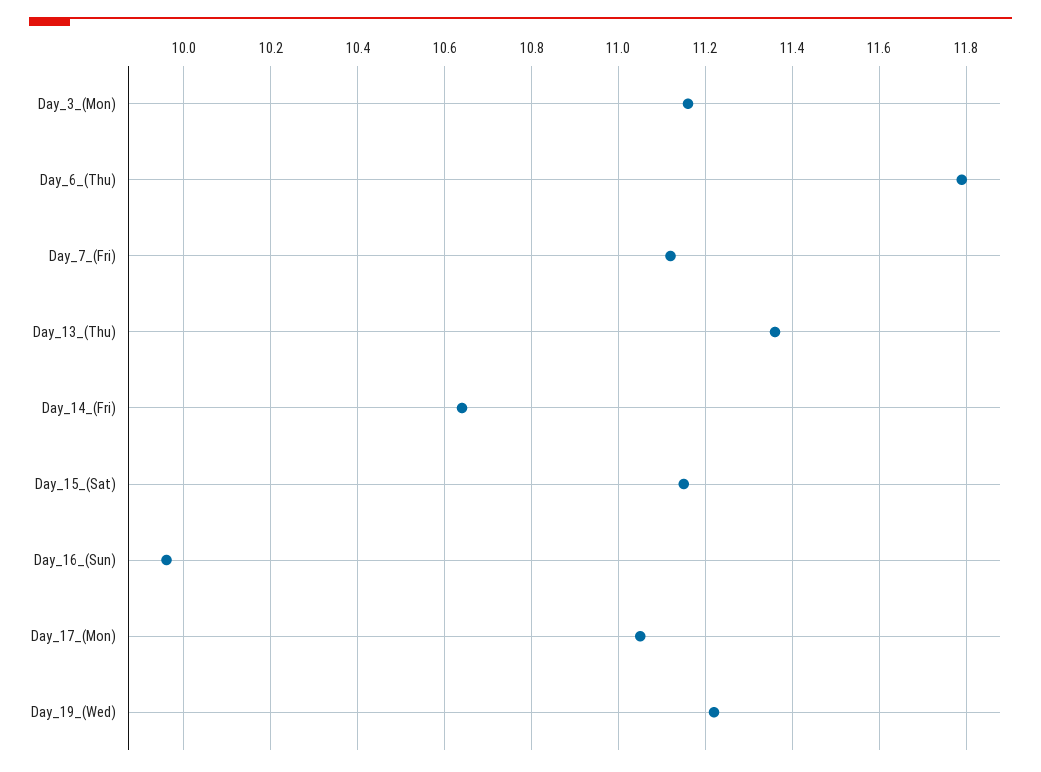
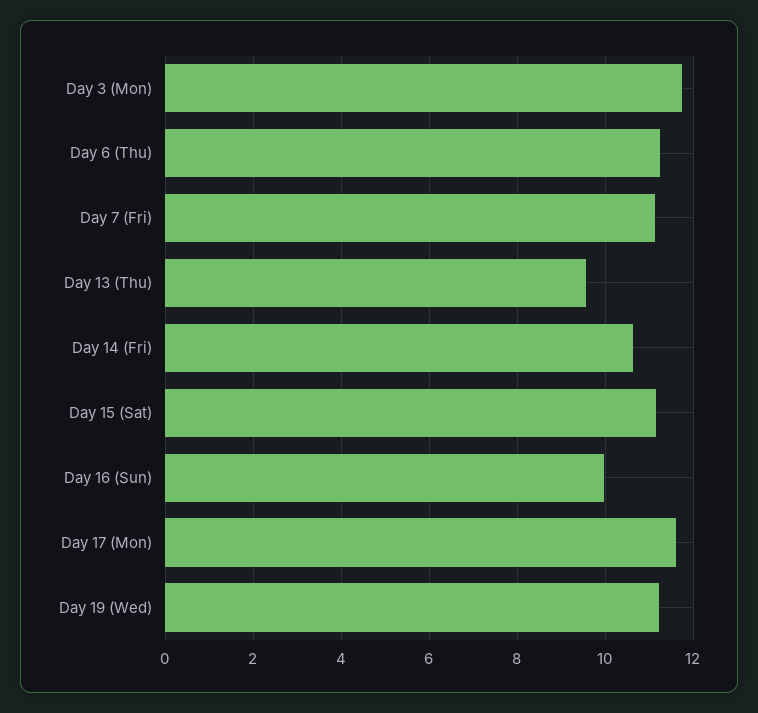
Day_3_(Mon): 11.15 -> 11.8
Day_6_(Thu): 11.8 -> 11.2
Day_13_(Thu): 11.35 -> 9.6
Day_17_(Mon): 11.05 -> 11.6

